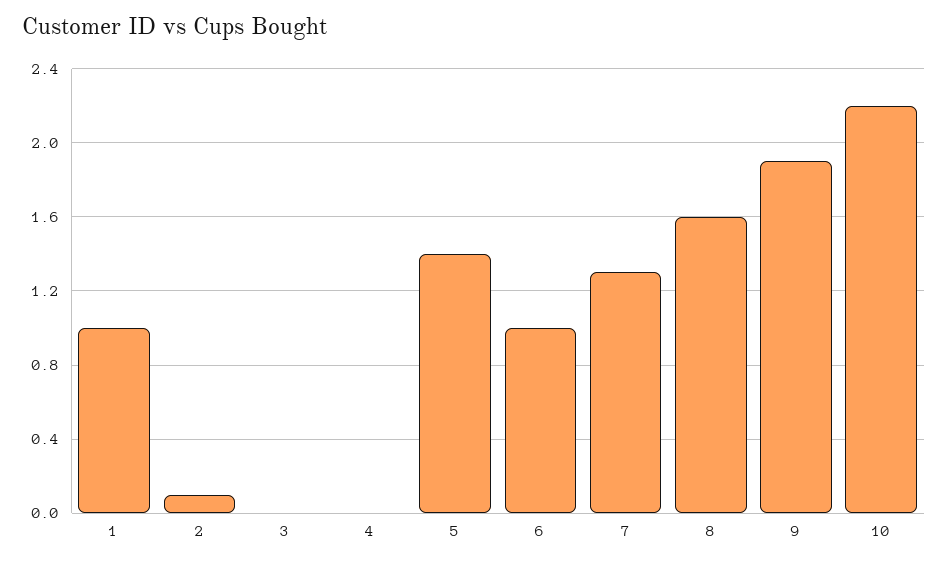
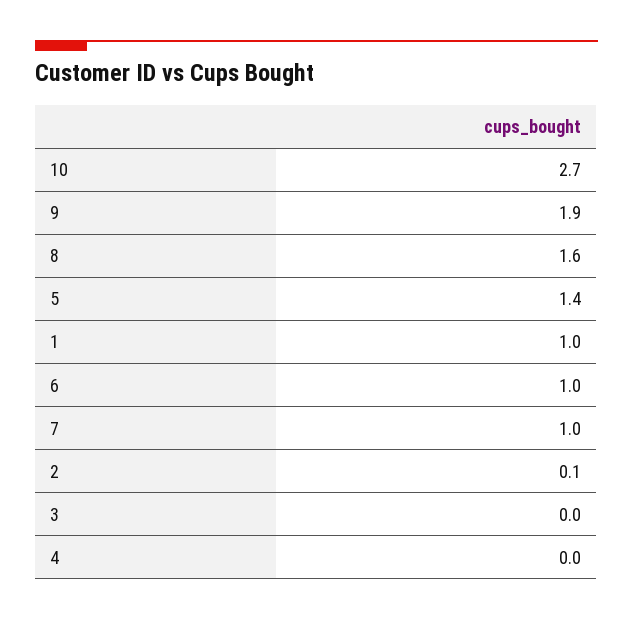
7: 1.3 -> 1
10: 2.2 -> 2.7

